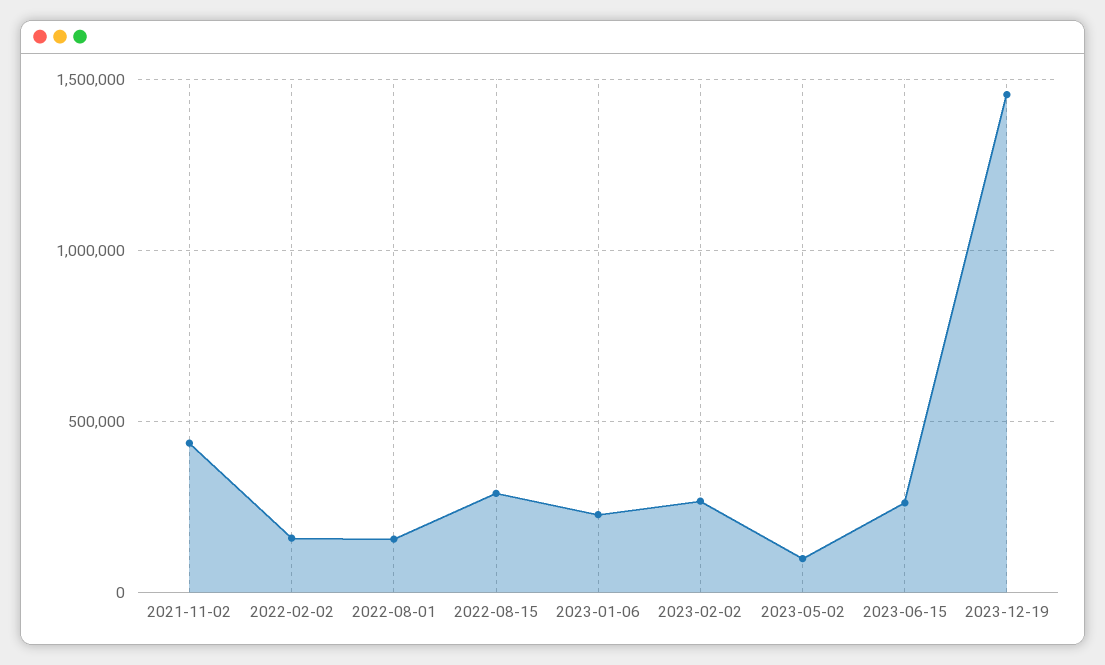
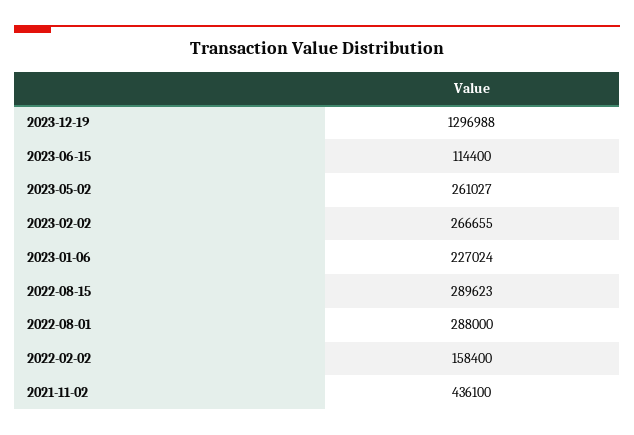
2022-08-01: 150000 -> 288000
2023-05-02: 100000 -> 261027
2023-06-15: 250000 -> 114400
2023-12-19: 1450000 -> 1296988

